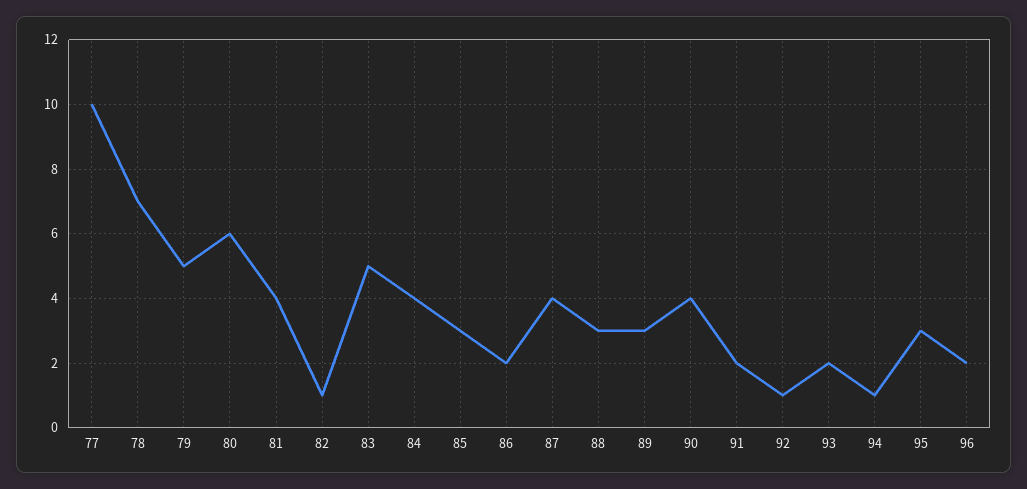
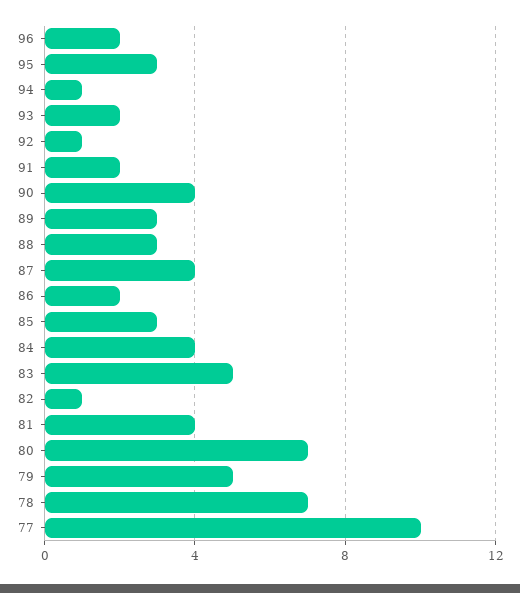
80: 6 -> 7

